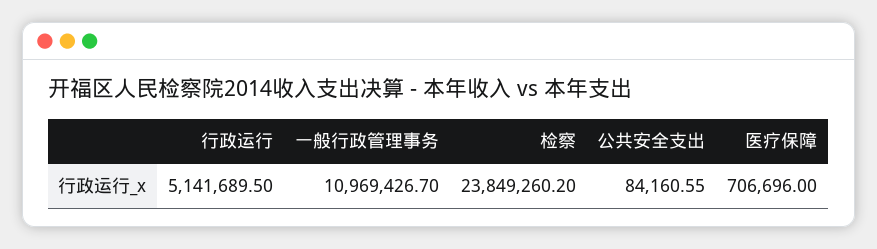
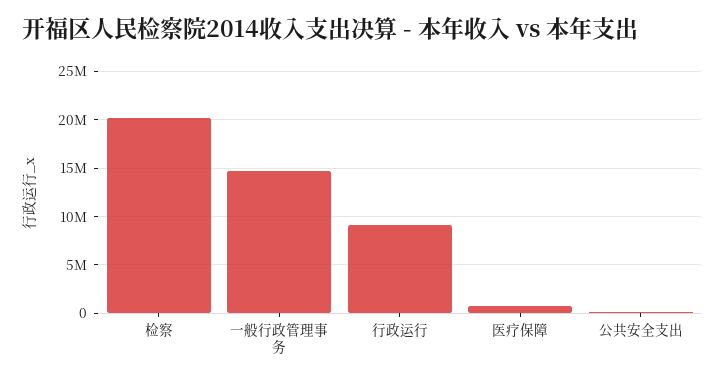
行政运行: 5141689.5 -> 9000000
一般行政管理事务: 10969426.7 -> 15000000
检察: 23849260.2 -> 20000000

